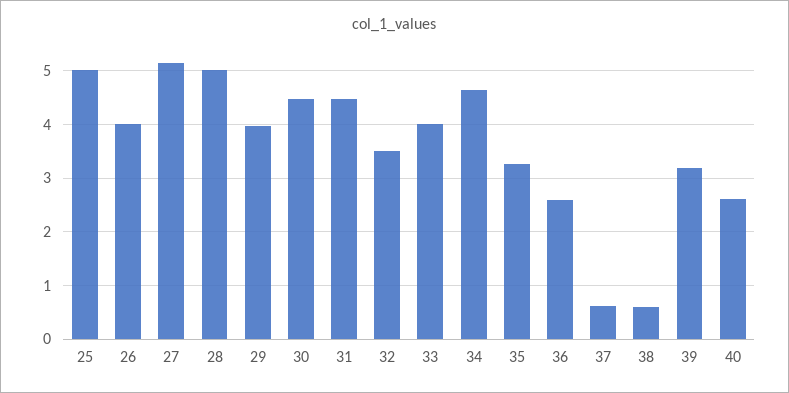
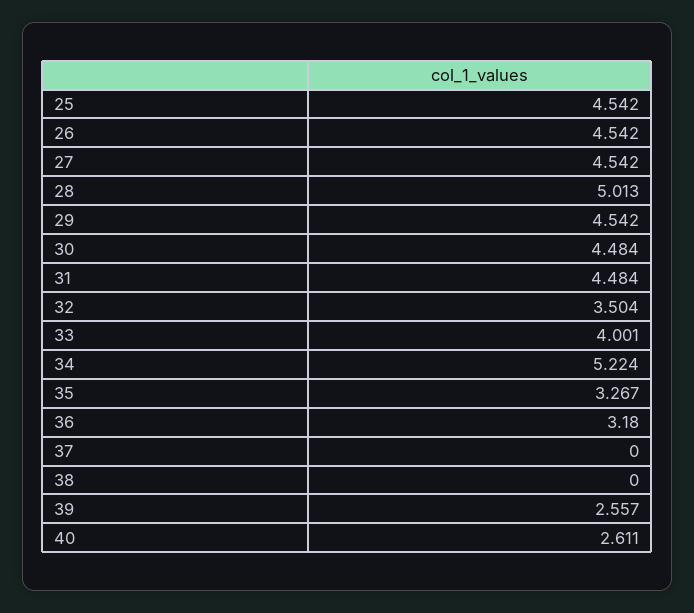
25: 5 -> 4.542
26: 4 -> 4.542
27: 5.2 -> 4.542
29: 4 -> 4.542
34: 4.6 -> 5.224
36: 2.6 -> 3.18
37: 0.6 -> 0
38: 0.6 -> 0
39: 3.2 -> 2.557

